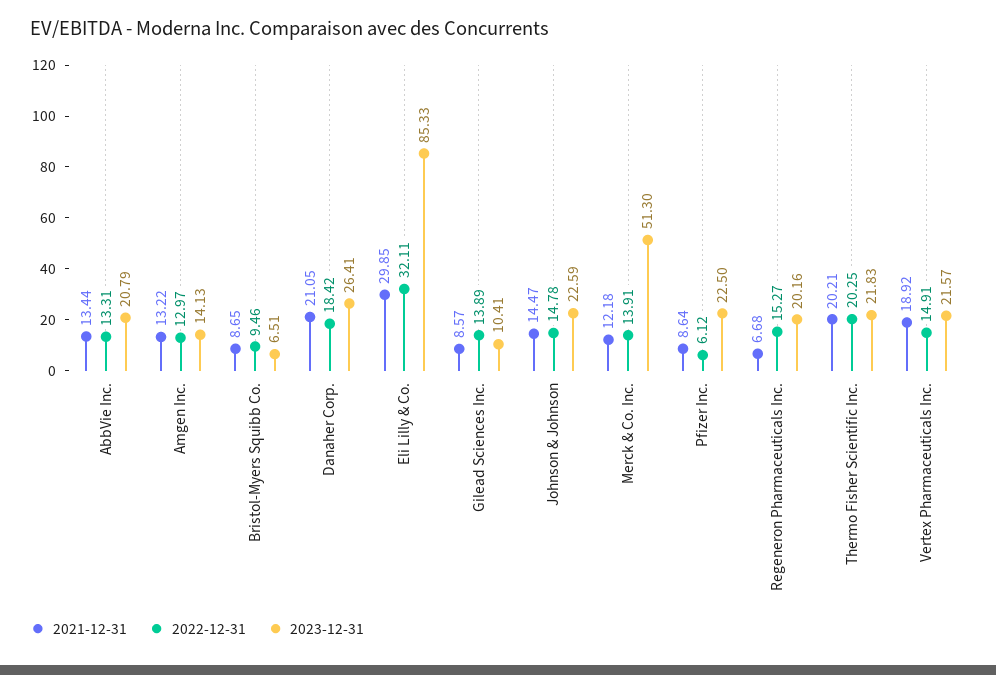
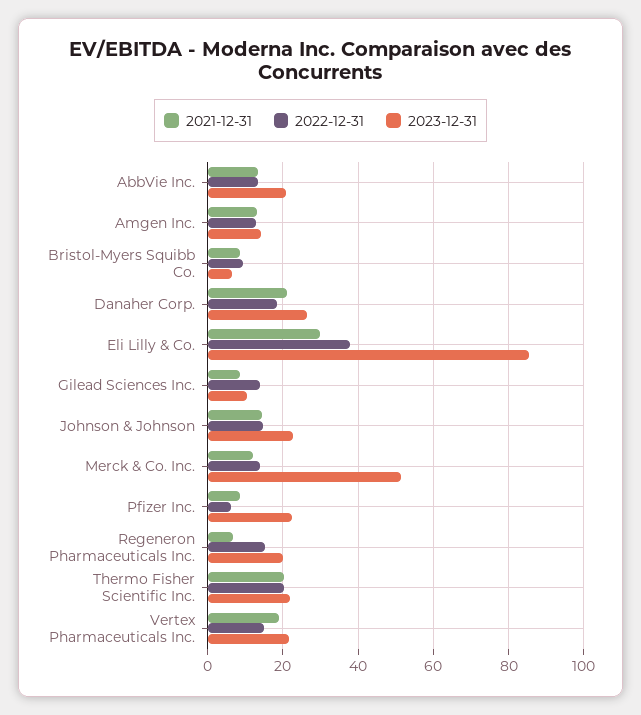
2022-12-31, Eli Lilly & Co.: 32.11 -> 38

